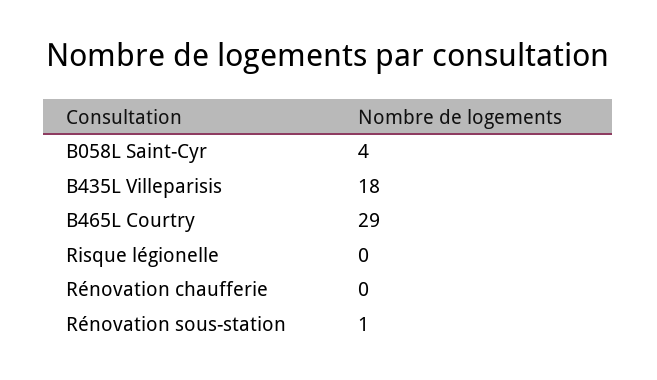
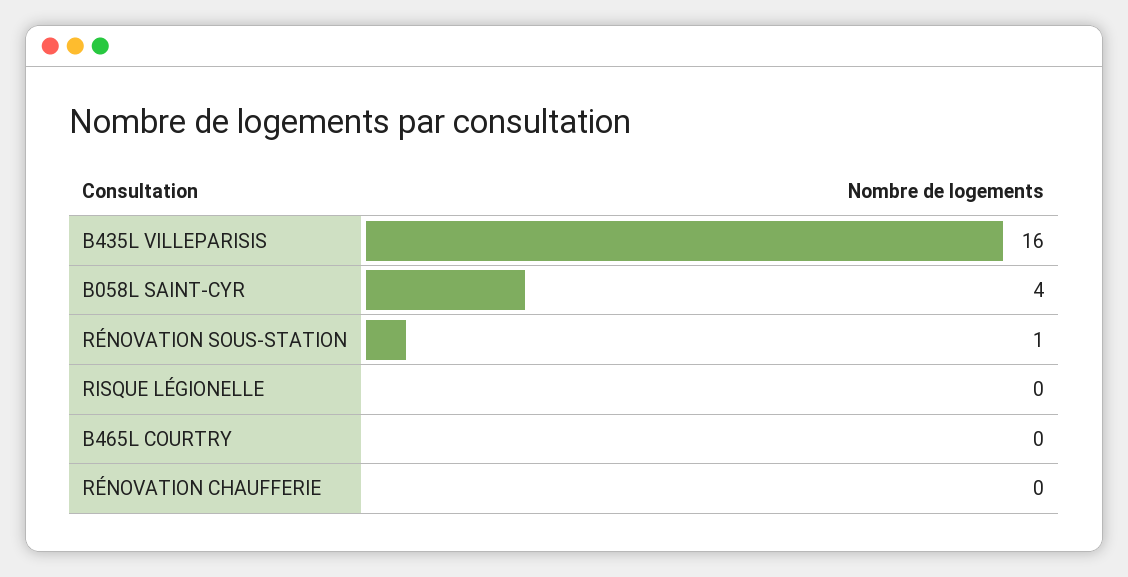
B435L Villeparisis: 18 -> 16
B465L Courtry: 29 -> 0

